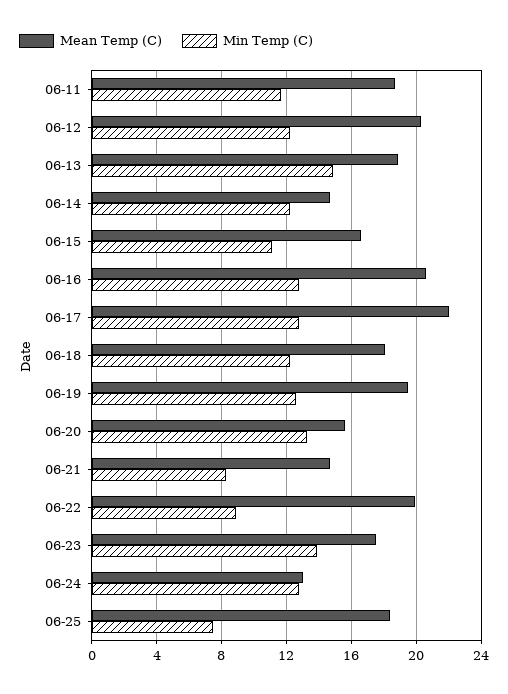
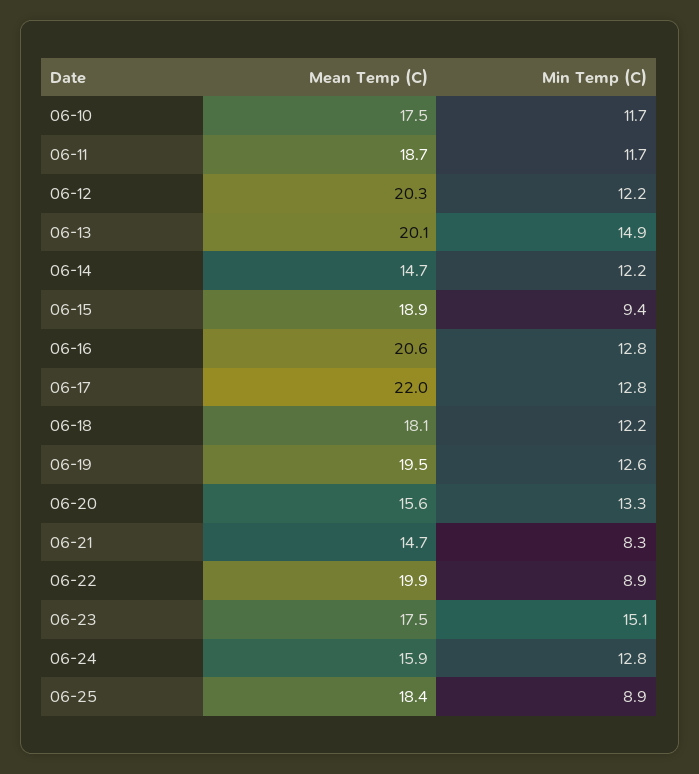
Mean Temp (C), 06-13: 19 -> 20.1
Mean Temp (C), 06-15: 16.5 -> 18.9
Min Temp (C), 06-15: 11 -> 9.4
Min Temp (C), 06-23: 14 -> 15.1
Mean Temp (C), 06-24: 13 -> 15.9
Min Temp (C), 06-25: 7.5 -> 8.9
Mean Temp (C), 06-10: none -> 17.5
Min Temp (C), 06-10: none -> 11.7

